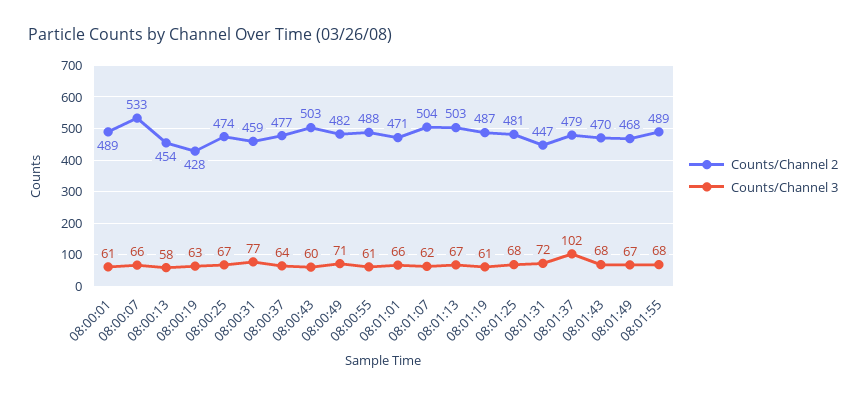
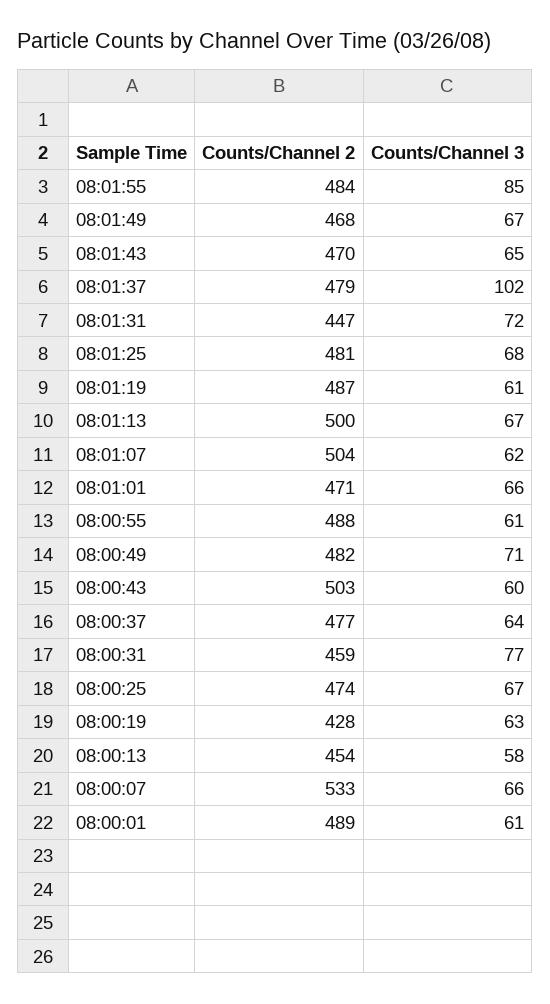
Counts/Channel 2, 08:01:13: 503 -> 500
Counts/Channel 3, 08:01:43: 68 -> 65
Counts/Channel 2, 08:01:55: 489 -> 484
Counts/Channel 3, 08:01:55: 68 -> 85

